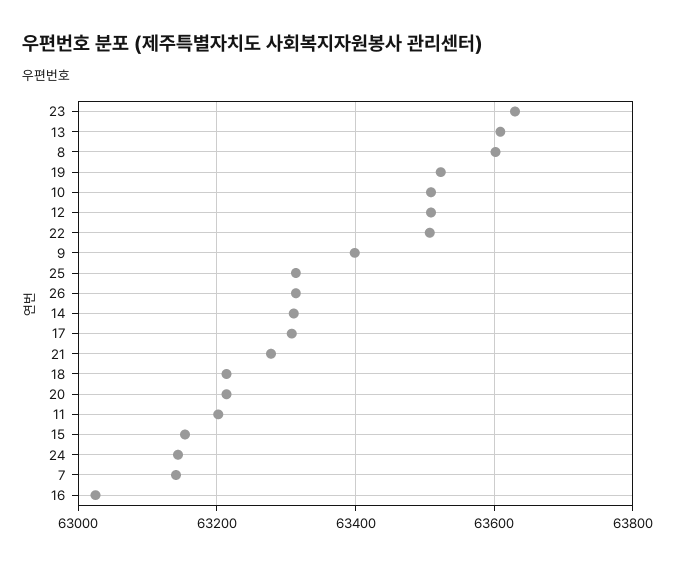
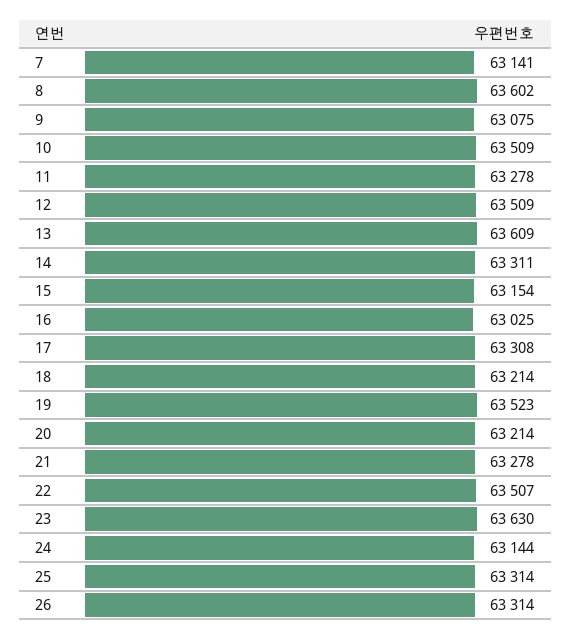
9: 63400 -> 63075
11: 63200 -> 63278

